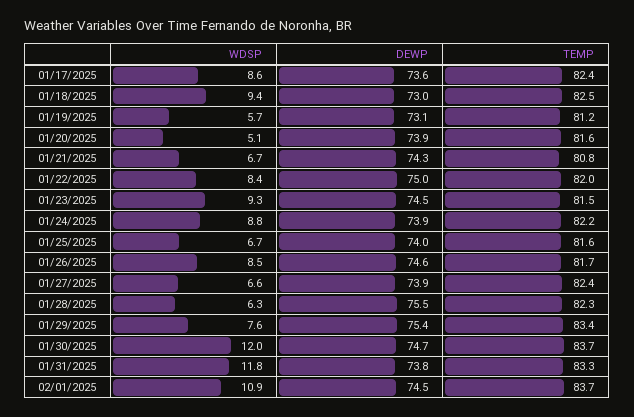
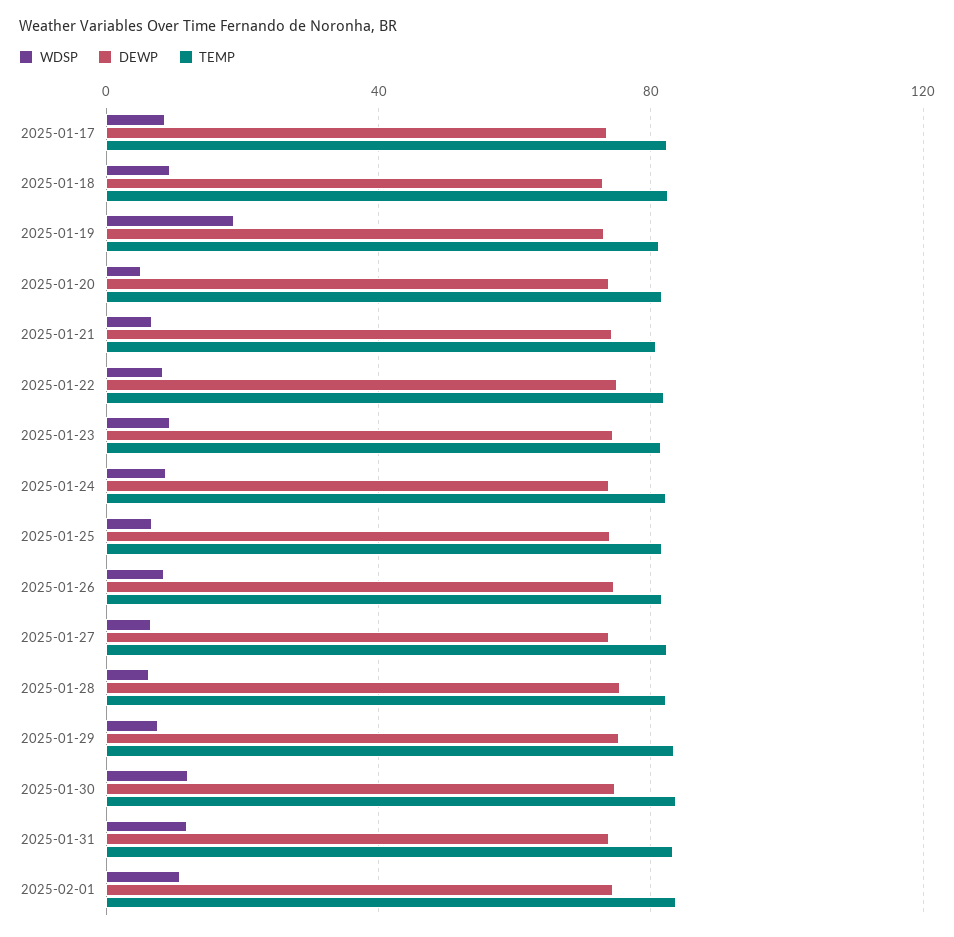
WDSP, 01/19/2025: 5.7 -> 20

